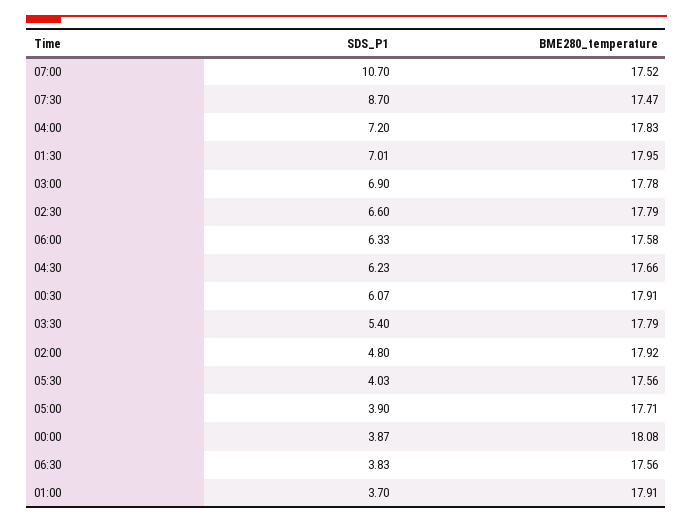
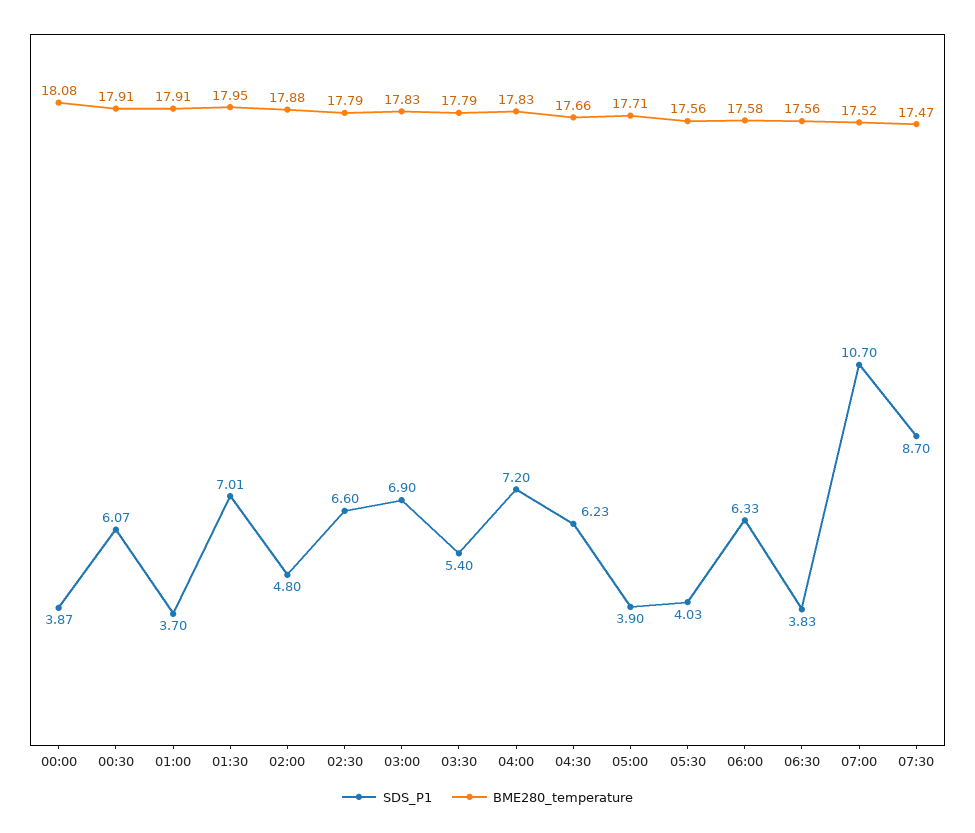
BME280_temperature, 03:00: 17.78 -> 17.83
BME280_temperature, 02:00: 17.92 -> 17.88

